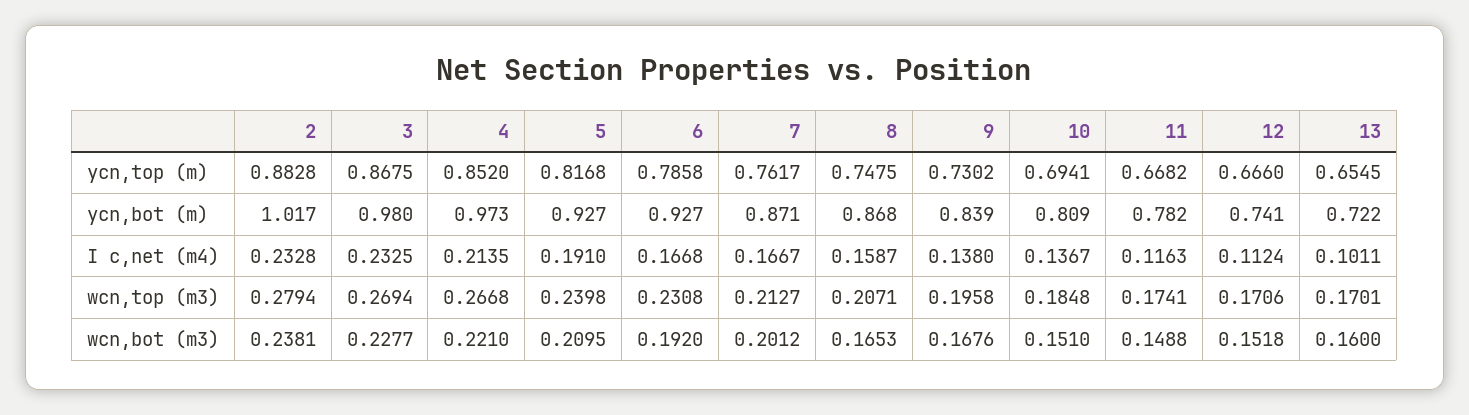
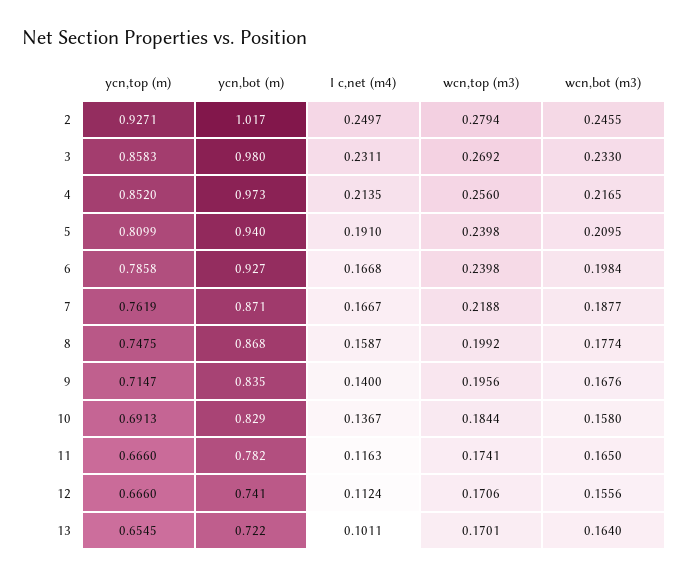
2, ycn,top (m): 0.8828 -> 0.9271
3, ycn,top (m): 0.8675 -> 0.8583
5, ycn,top (m): 0.8168 -> 0.8099
7, ycn,top (m): 0.7617 -> 0.7619
9, ycn,top (m): 0.7302 -> 0.7147
10, ycn,top (m): 0.6941 -> 0.6913
11, ycn,top (m): 0.6682 -> 0.666
5, ycn,bot (m): 0.927 -> 0.94
9, ycn,bot (m): 0.839 -> 0.835
10, ycn,bot (m): 0.809 -> 0.829
2, I c,net (m4): 0.2328 -> 0.2497
3, I c,net (m4): 0.2325 -> 0.2311
9, I c,net (m4): 0.138 -> 0.14
3, wcn,top (m3): 0.2694 -> 0.2692
4, wcn,top (m3): 0.2668 -> 0.256
6, wcn,top (m3): 0.2308 -> 0.2398
7, wcn,top (m3): 0.2127 -> 0.2188
8, wcn,top (m3): 0.2071 -> 0.1992
9, wcn,top (m3): 0.1958 -> 0.1956
10, wcn,top (m3): 0.1848 -> 0.1844
2, wcn,bot (m3): 0.2381 -> 0.2455
3, wcn,bot (m3): 0.2277 -> 0.233
4, wcn,bot (m3): 0.221 -> 0.2165
6, wcn,bot (m3): 0.192 -> 0.1984
7, wcn,bot (m3): 0.2012 -> 0.1877
8, wcn,bot (m3): 0.1653 -> 0.1774
10, wcn,bot (m3): 0.151 -> 0.158
11, wcn,bot (m3): 0.1488 -> 0.165
12, wcn,bot (m3): 0.1518 -> 0.1556
13, wcn,bot (m3): 0.16 -> 0.164

